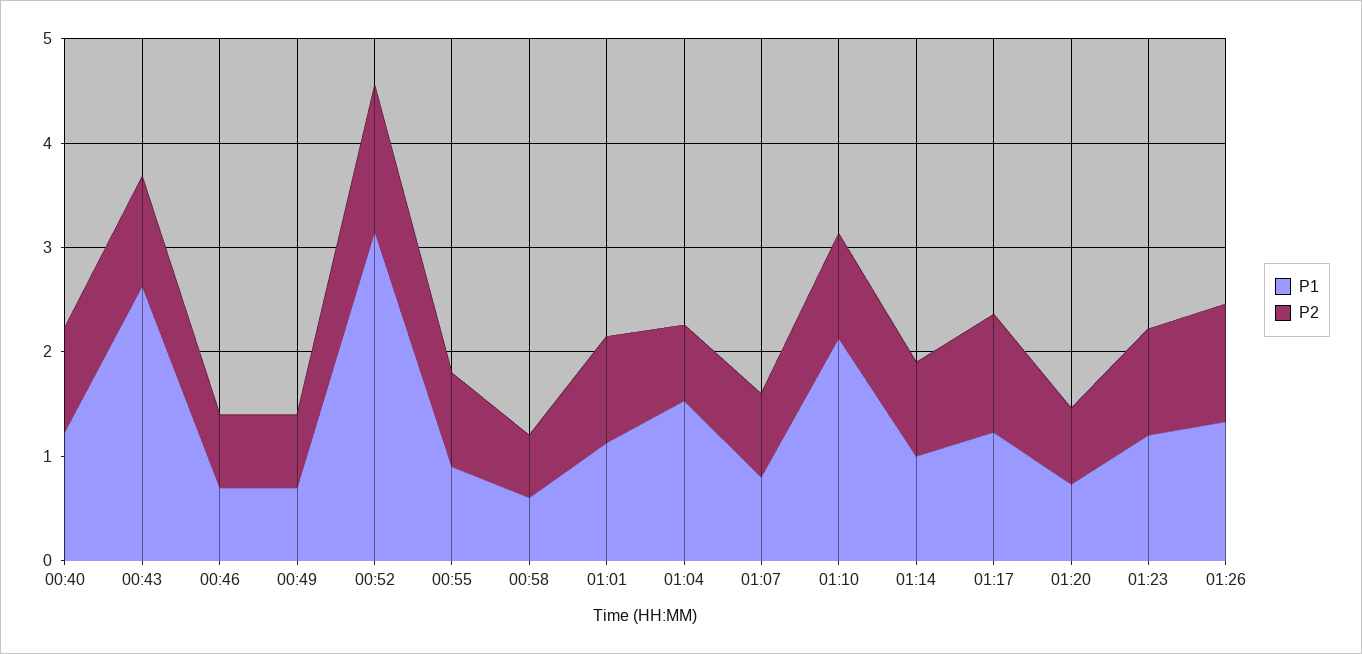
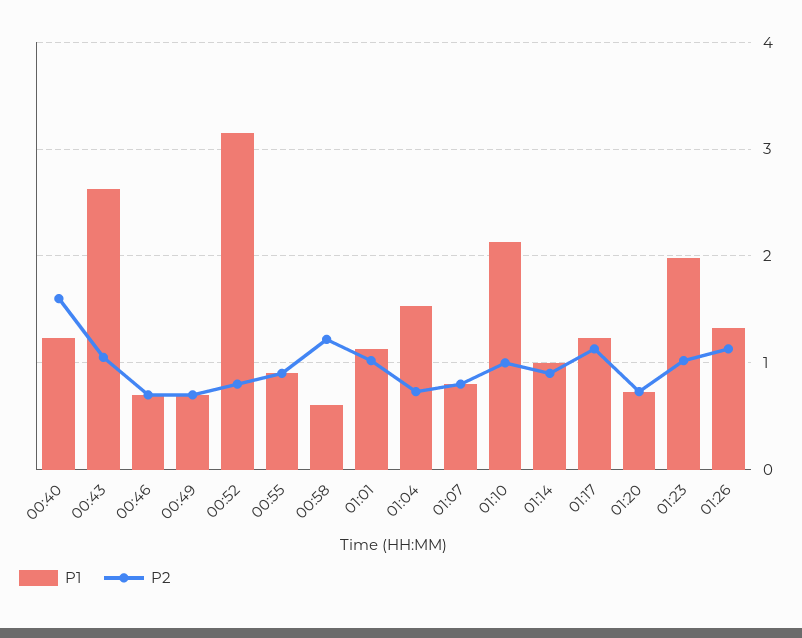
P2, 00:40: 1 -> 1.6
P2, 00:52: 1.4 -> 0.8
P2, 00:58: 0.6 -> 1.2
P1, 01:23: 1.2 -> 2

